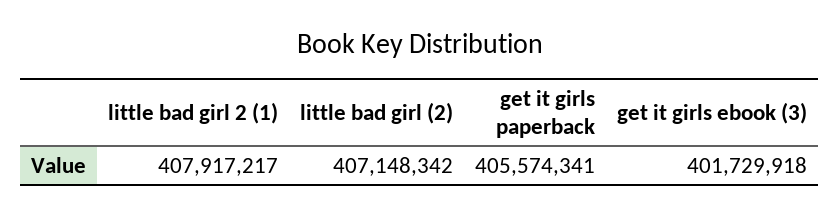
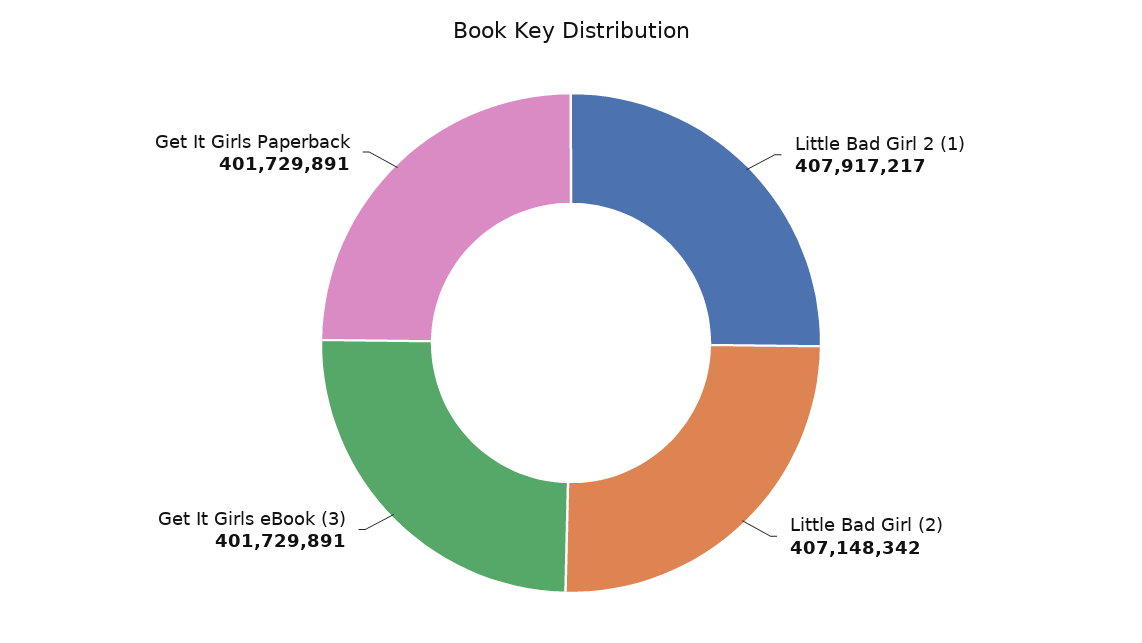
get it girls paperback: 405574341 -> 401729891
get it girls ebook (3): 401729918 -> 401729891

